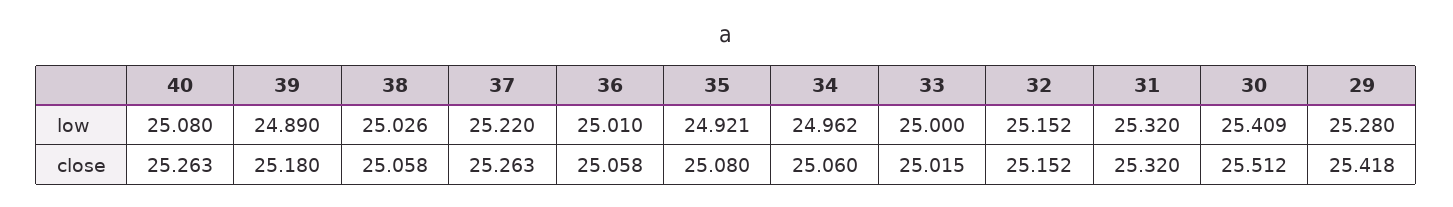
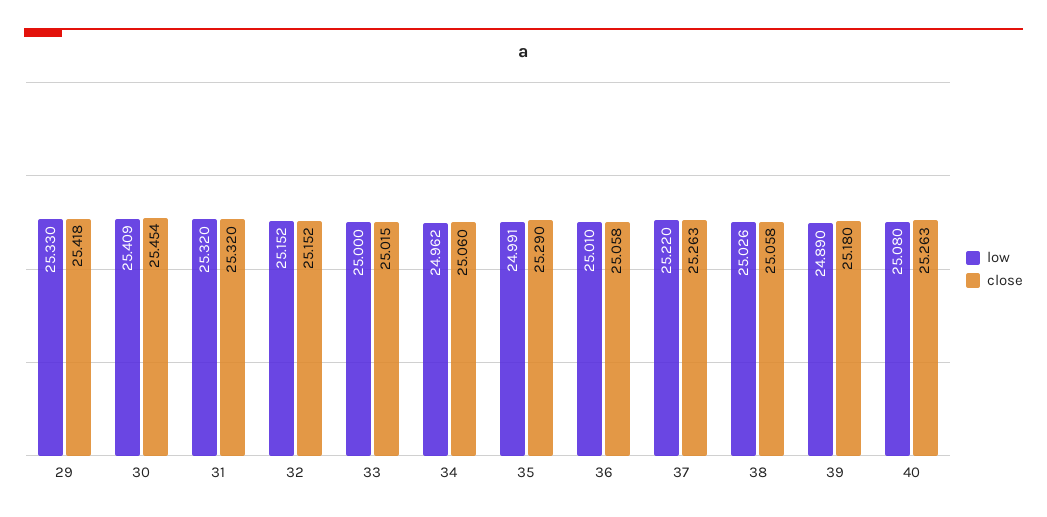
low, 35: 24.921 -> 24.991
low, 29: 25.28 -> 25.33
close, 35: 25.08 -> 25.29
close, 30: 25.512 -> 25.454

